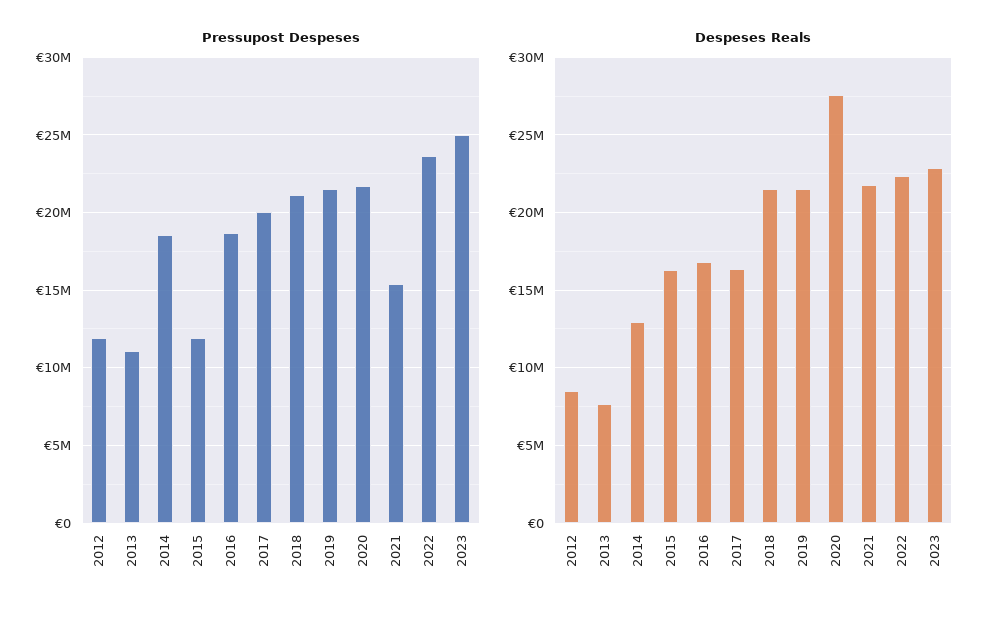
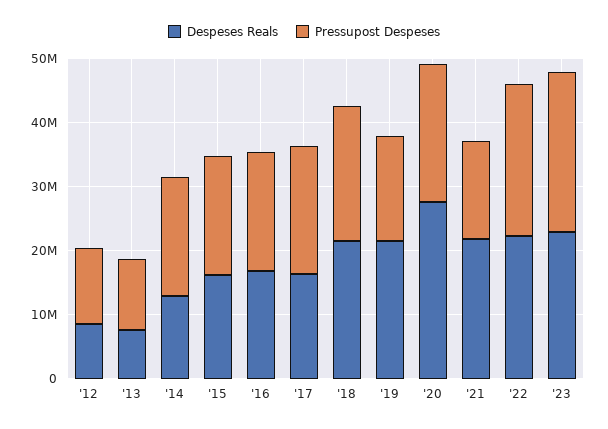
Pressupost Despeses, 2015: 12000000 -> 18000000
Pressupost Despeses, 2019: 21500000 -> 16000000

